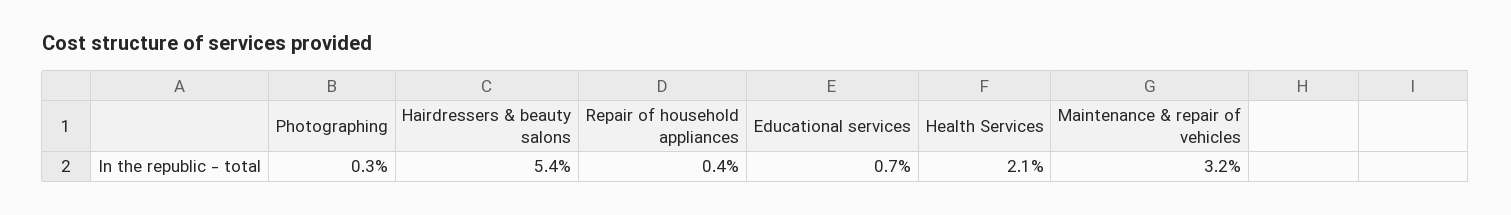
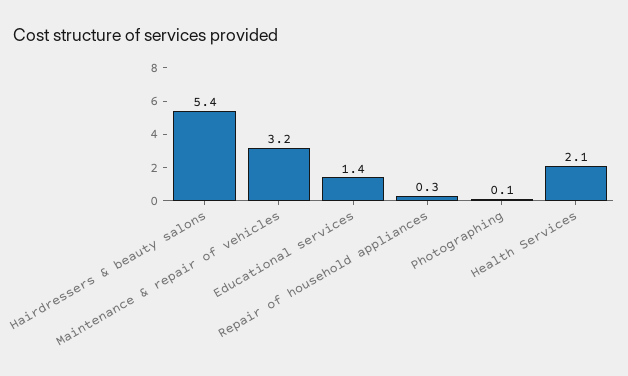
Photographing: 0.3 -> 0.1
Repair of household appliances: 0.4 -> 0.3
Educational services: 0.7 -> 1.4

